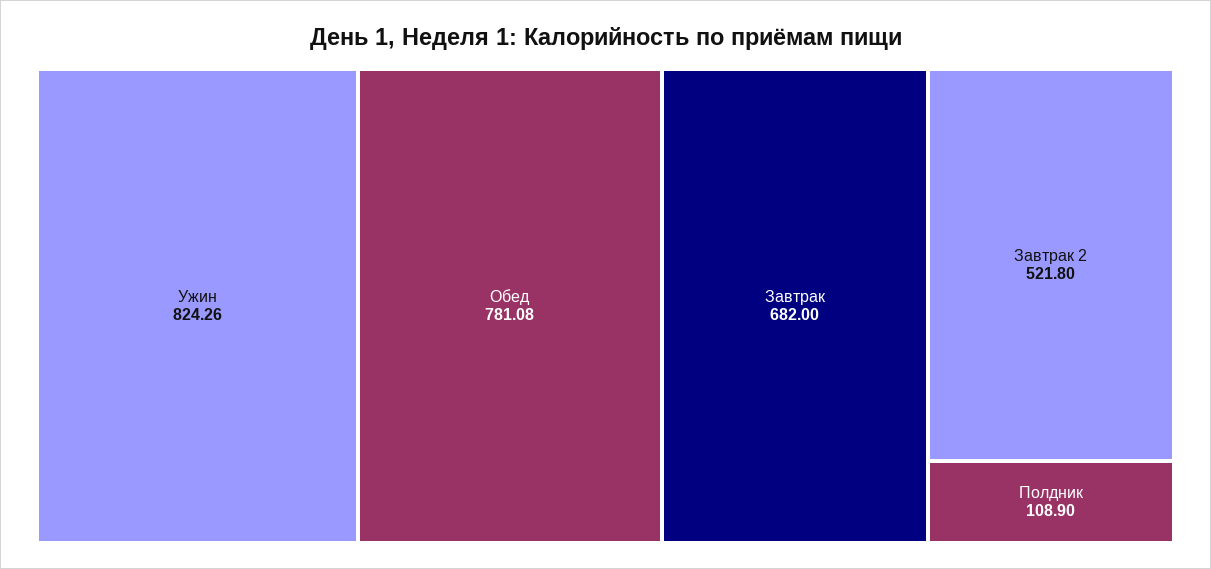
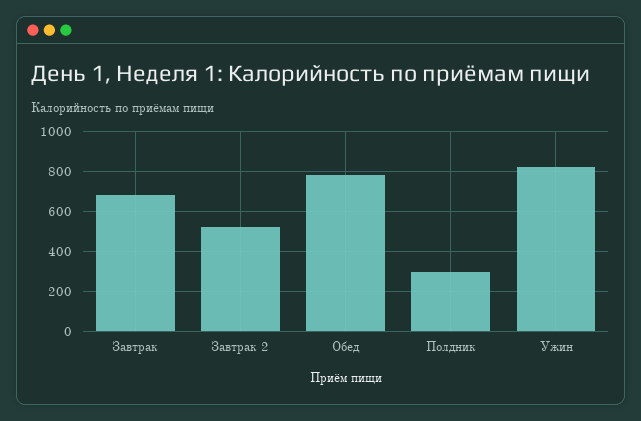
Полдник: 108.9 -> 300

